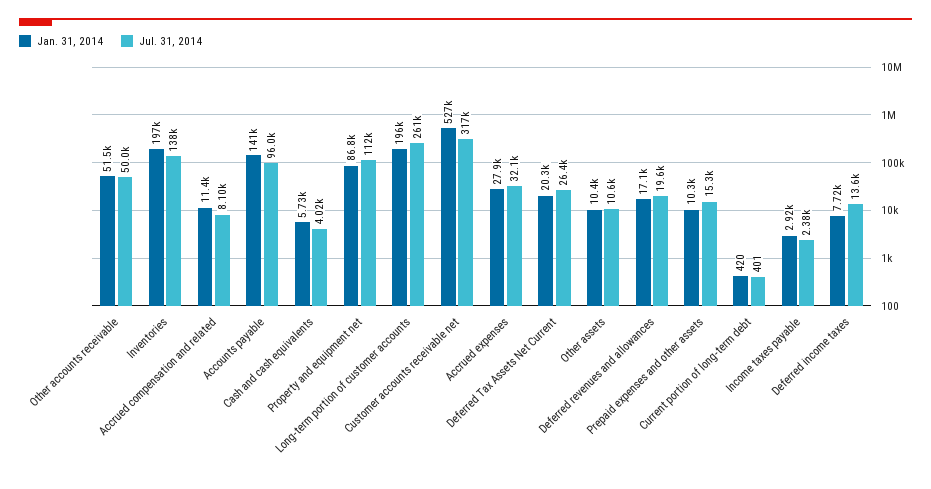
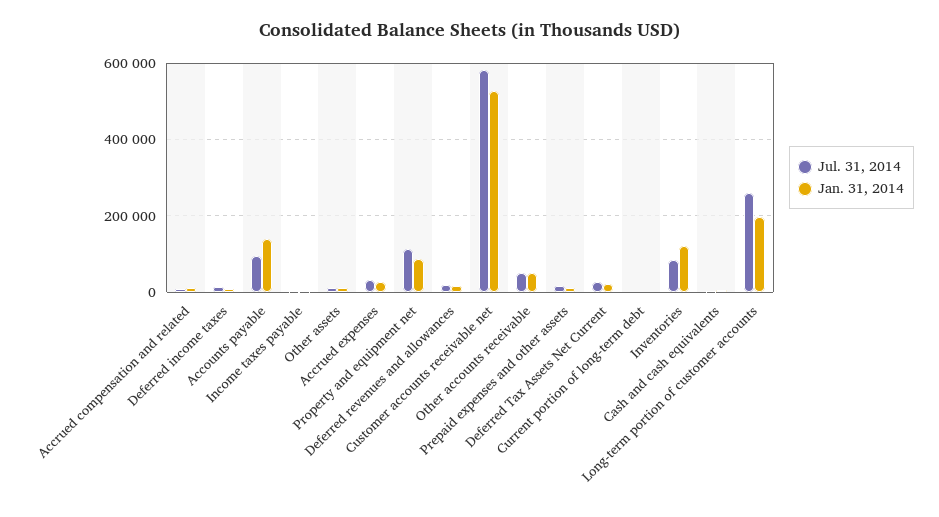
Jan. 31, 2014, Inventories: 197000 -> 120000
Jul. 31, 2014, Inventories: 138000 -> 80000
Jul. 31, 2014, Customer accounts receivable net: 317000 -> 580000

